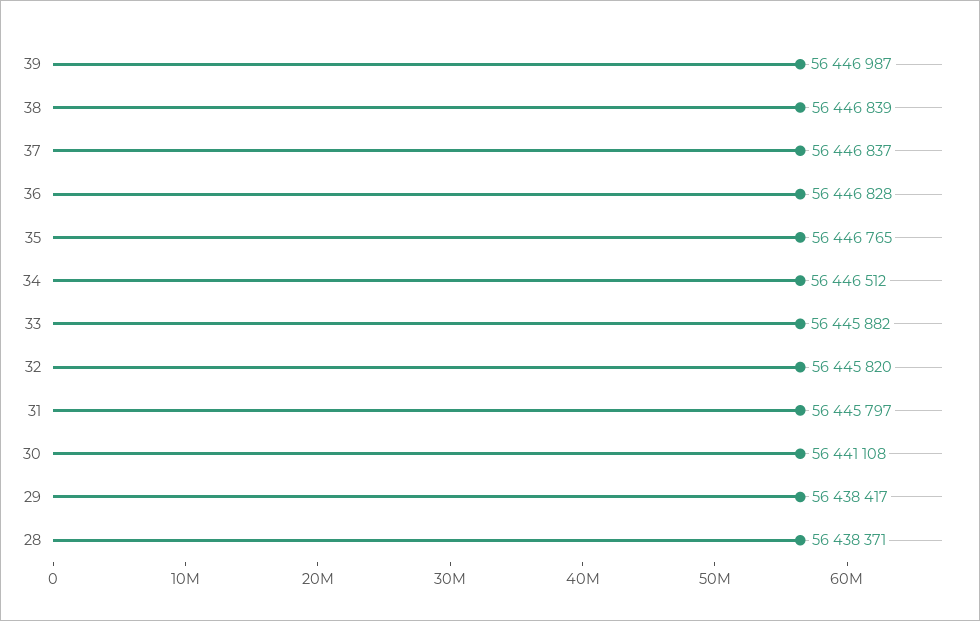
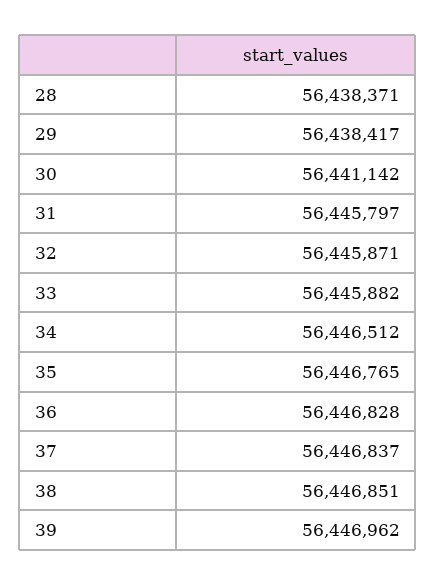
39: 56446987 -> 56446962
38: 56446839 -> 56446851
32: 56445820 -> 56445871
30: 56441108 -> 56441142

